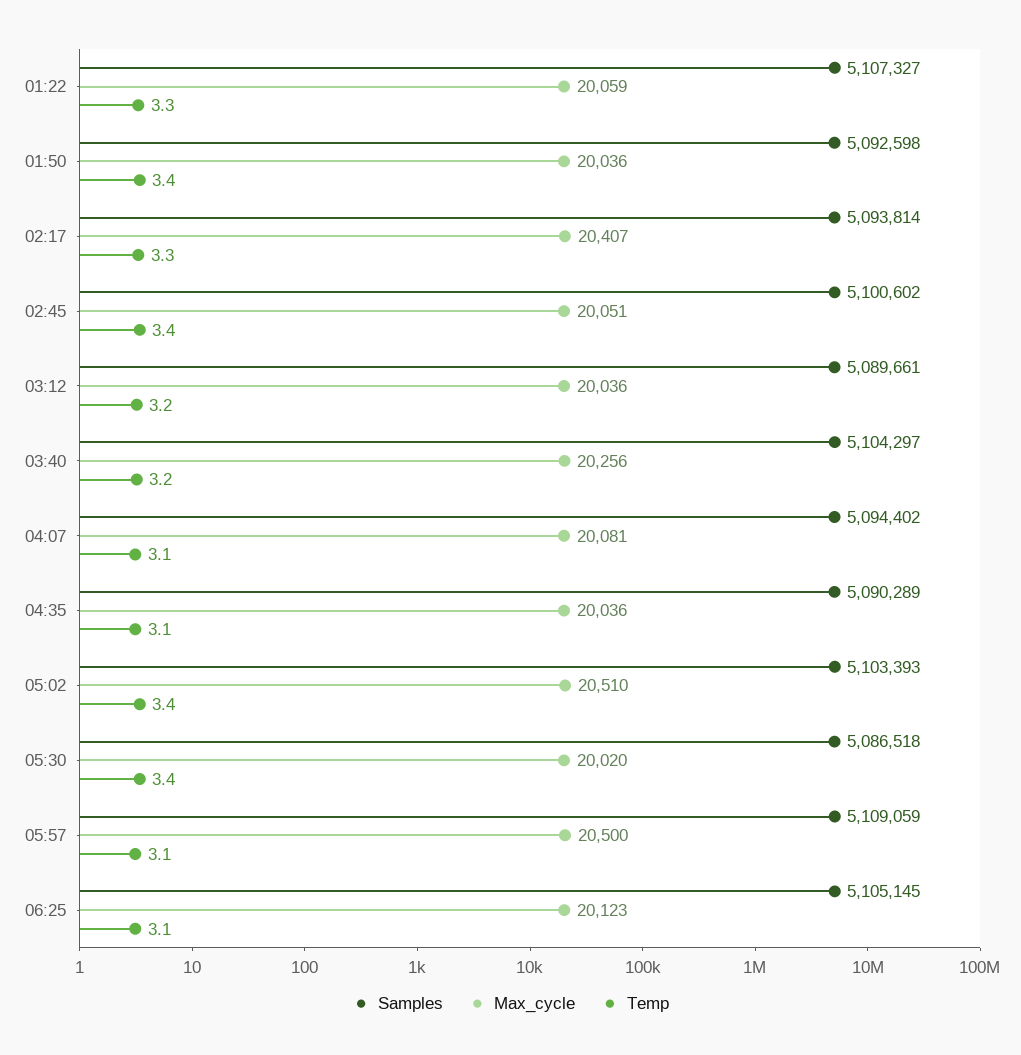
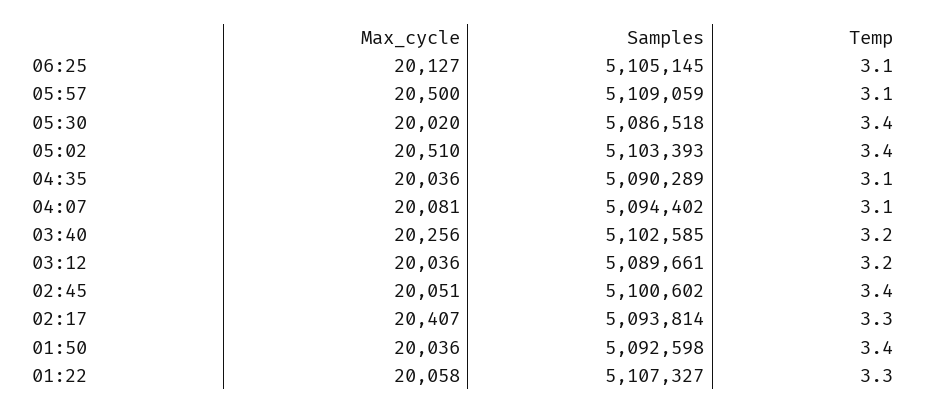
Max_cycle, 01:22: 20059 -> 20058
Samples, 03:40: 5104297 -> 5102585
Max_cycle, 06:25: 20123 -> 20127

